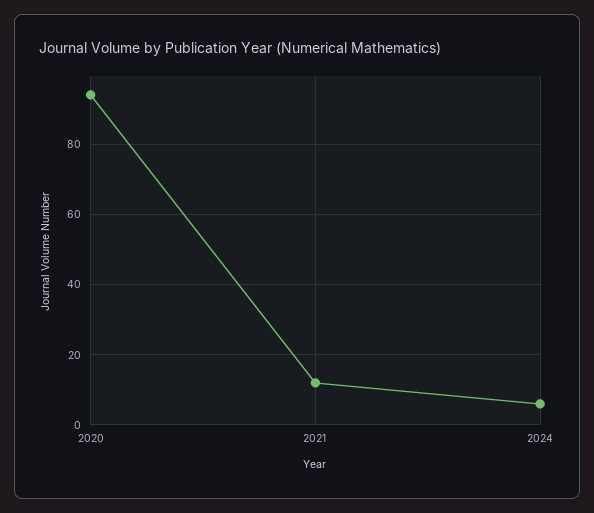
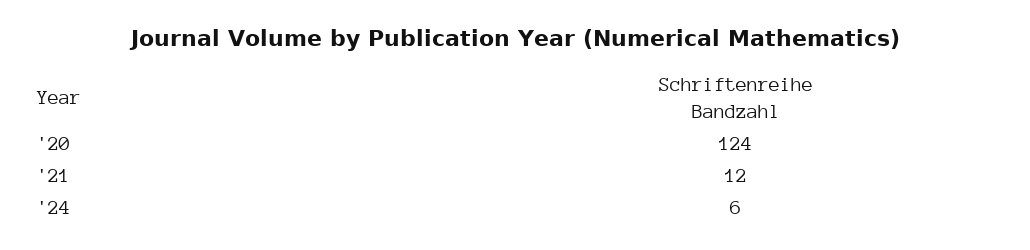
2020: 95 -> 124

